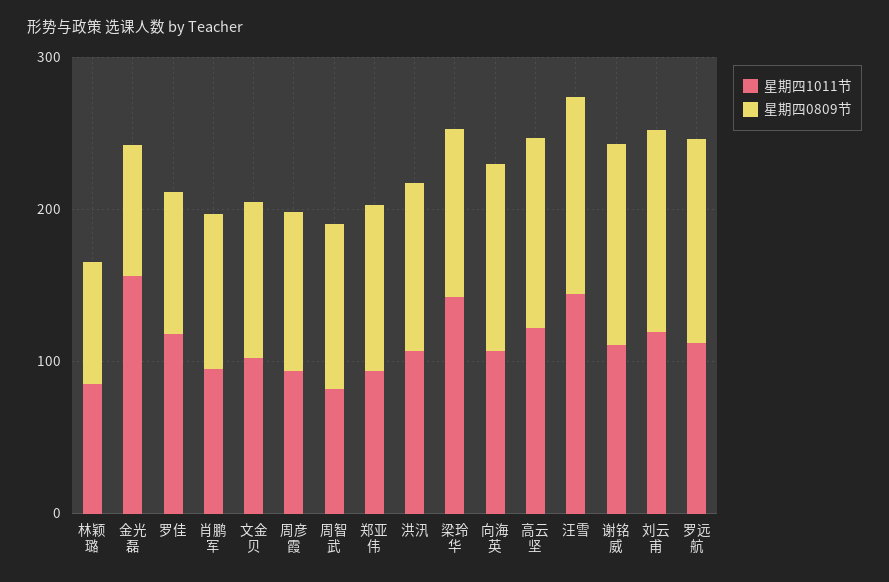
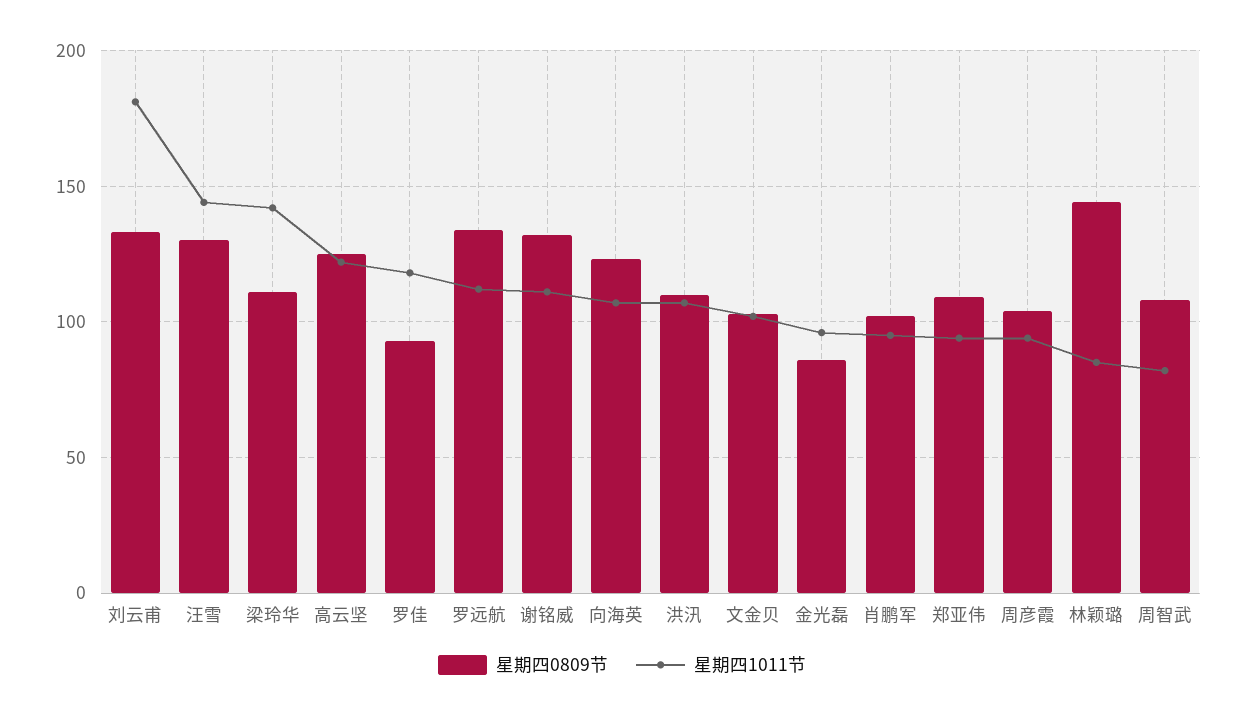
星期四0809节, 林颖璐: 80 -> 145
星期四1011节, 金光磊: 160 -> 95
星期四1011节, 刘云甫: 120 -> 180

